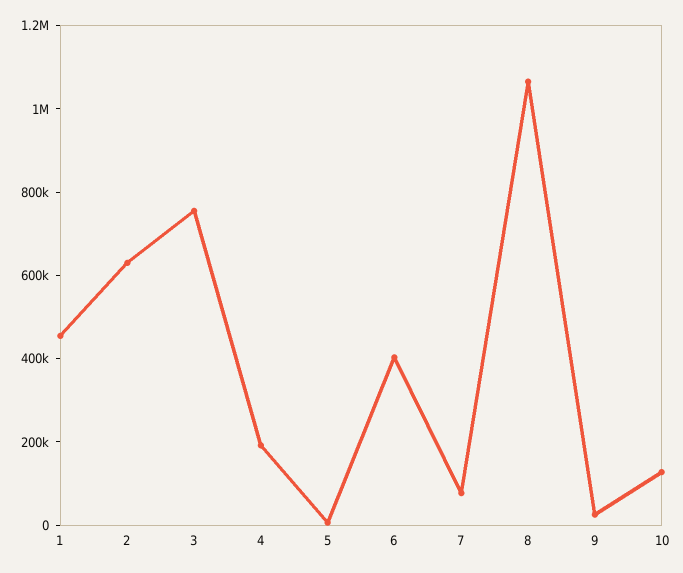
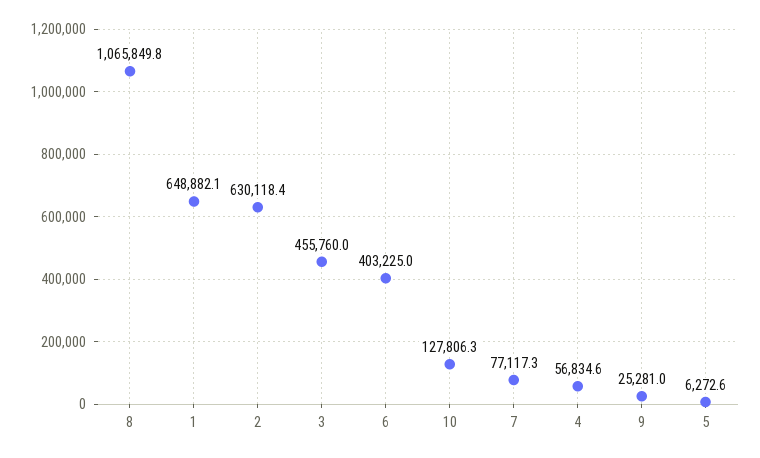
1: 450000 -> 648882.1
3: 750000 -> 455760
4: 200000 -> 56834.6

